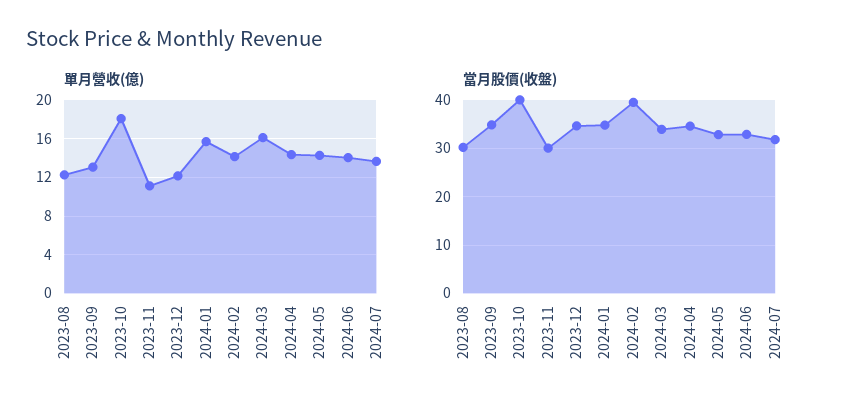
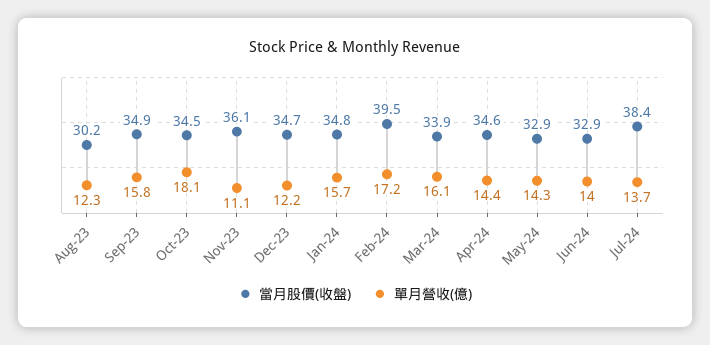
單月營收(億), 2023-09: 13 -> 15.8
單月營收(億), 2024-02: 14 -> 17.2
當月股價(收盤), 2023-10: 40 -> 34.5
當月股價(收盤), 2023-11: 30 -> 36.1
當月股價(收盤), 2024-07: 32 -> 38.4

